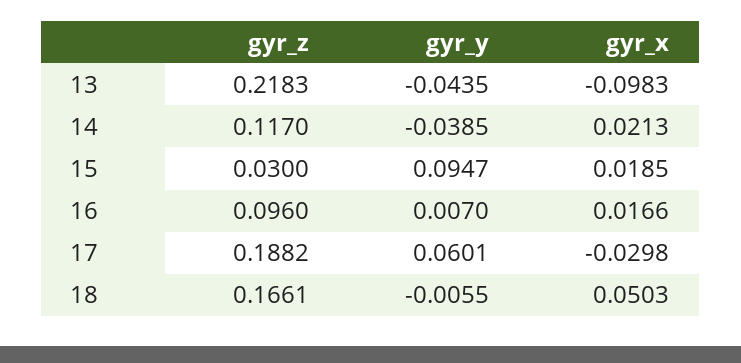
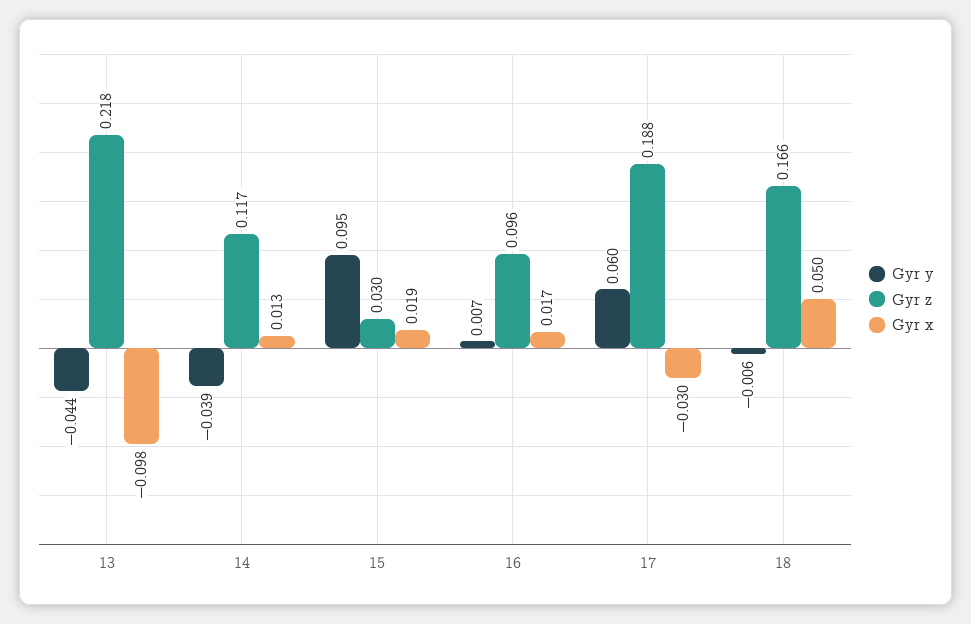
gyr_x, 14: 0.0213 -> 0.013

